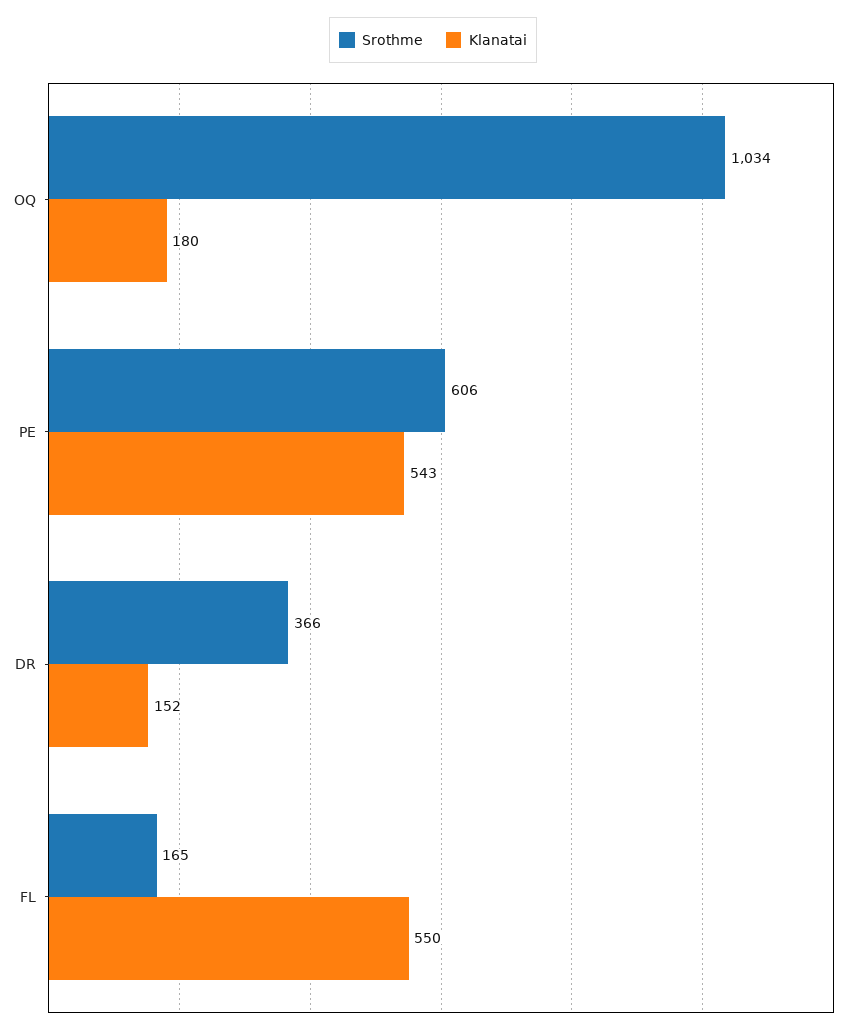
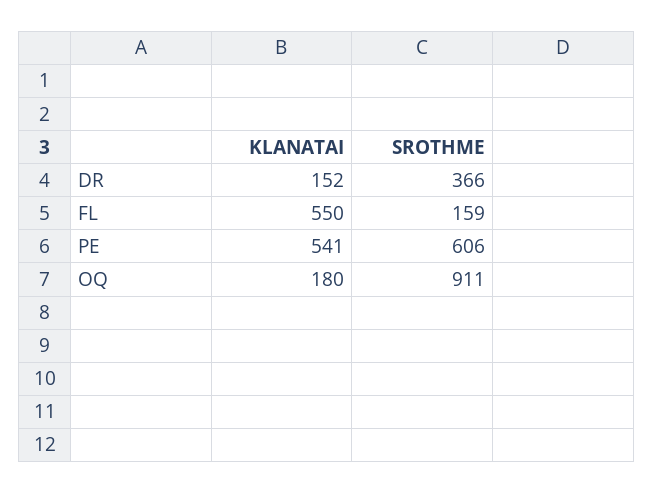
Srothme, OQ: 1034 -> 911
Klanatai, PE: 543 -> 541
Srothme, FL: 165 -> 159

